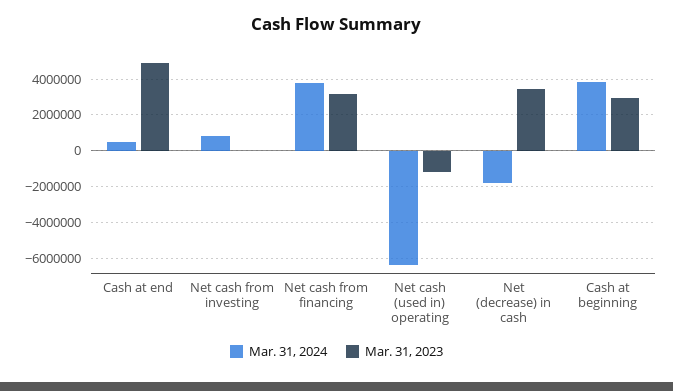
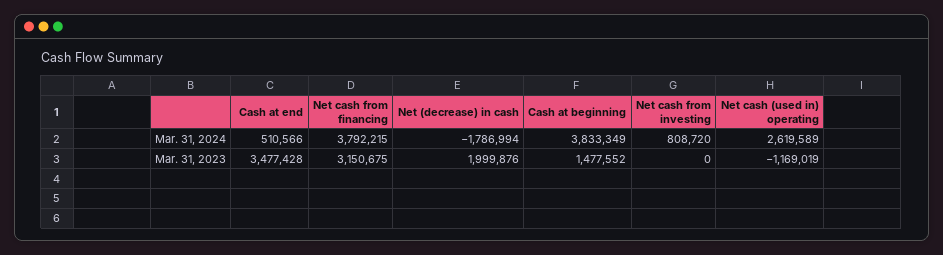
Mar. 31, 2023, Cash at end: 5000000 -> 3477428
Mar. 31, 2024, Net cash (used in) operating: -6500000 -> 2619589
Mar. 31, 2023, Net (decrease) in cash: 3500000 -> 1999876
Mar. 31, 2023, Cash at beginning: 3000000 -> 1477552

